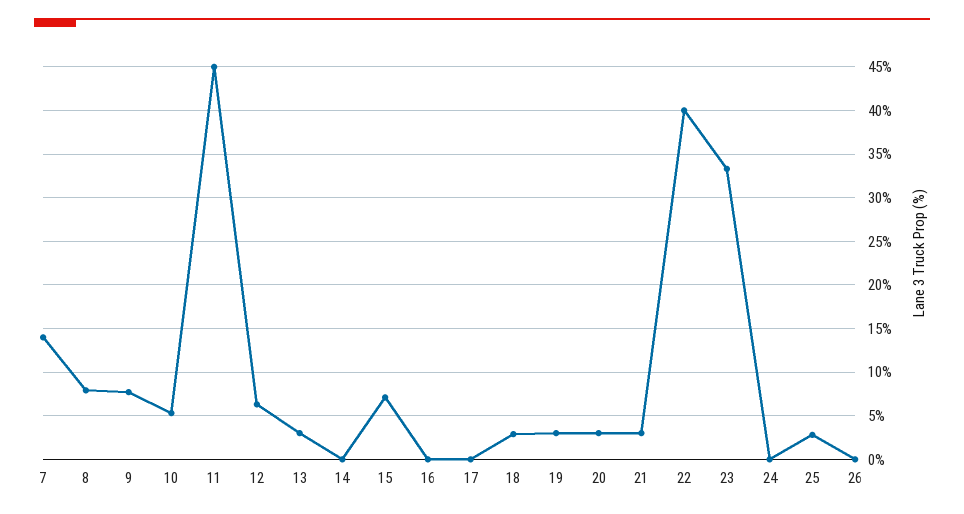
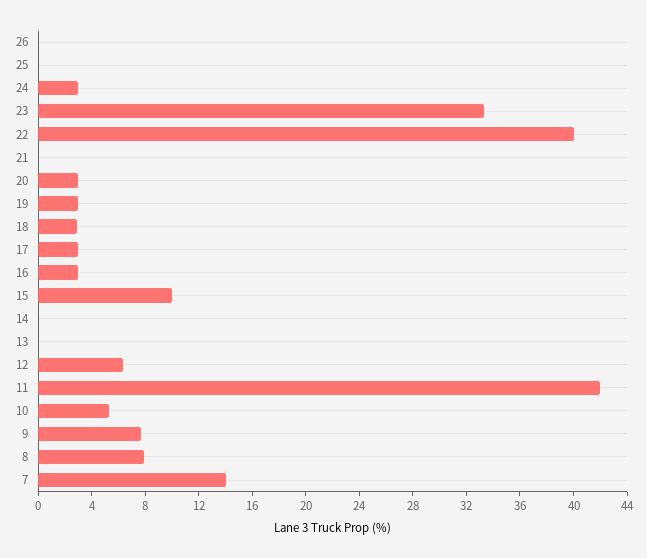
11: 45 -> 42
13: 3 -> 0
15: 7 -> 10
16: 0 -> 3
17: 0 -> 3
21: 3 -> 0
24: 0 -> 3
25: 3 -> 0

